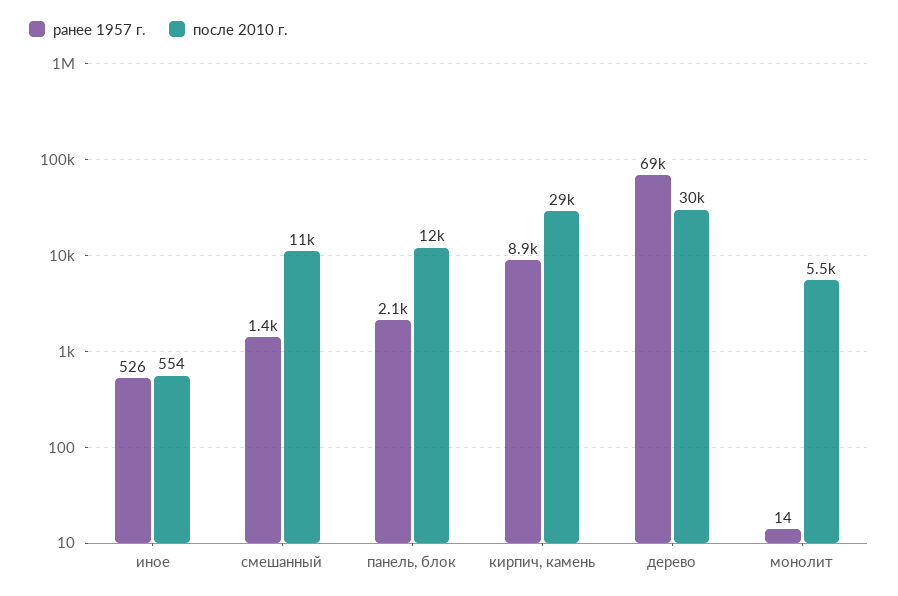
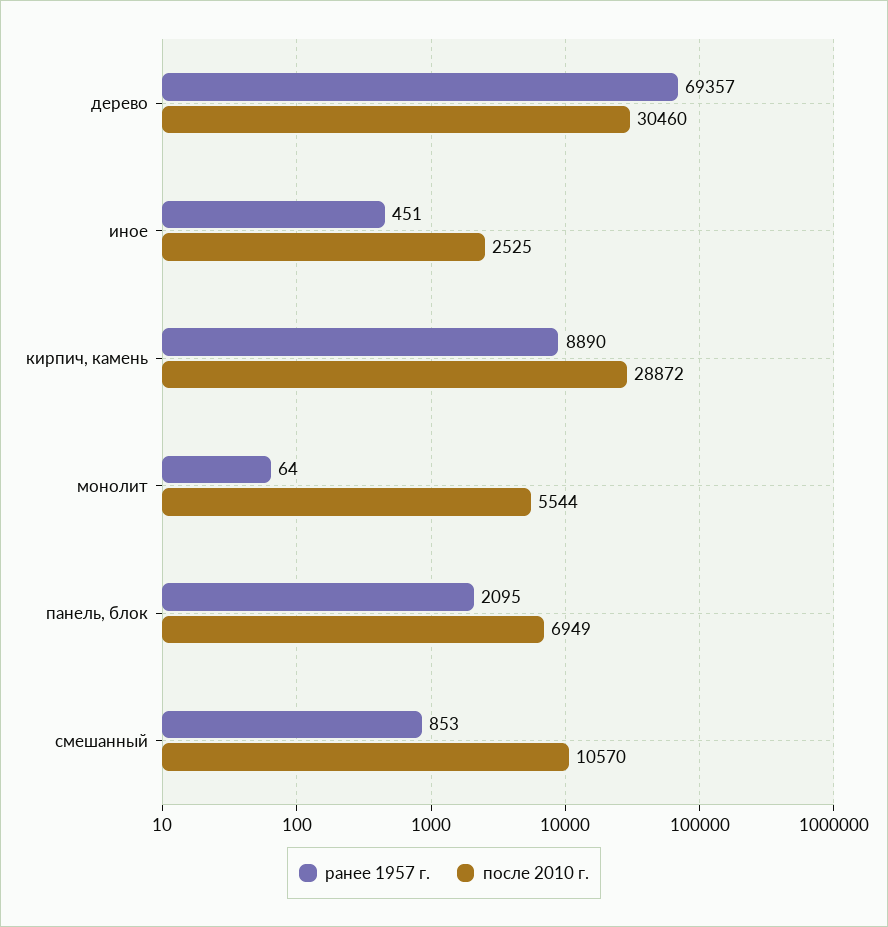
ранее 1957 г., иное: 526 -> 451
после 2010 г., иное: 554 -> 2525
ранее 1957 г., смешанный: 1400 -> 853
после 2010 г., панель, блок: 12000 -> 6949
ранее 1957 г., монолит: 14 -> 64

